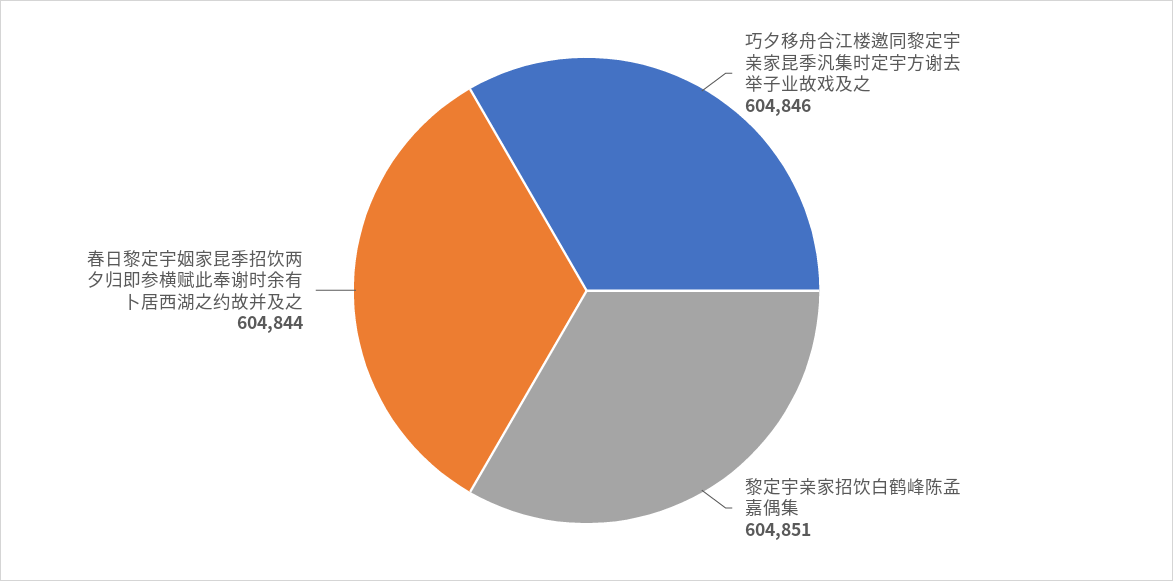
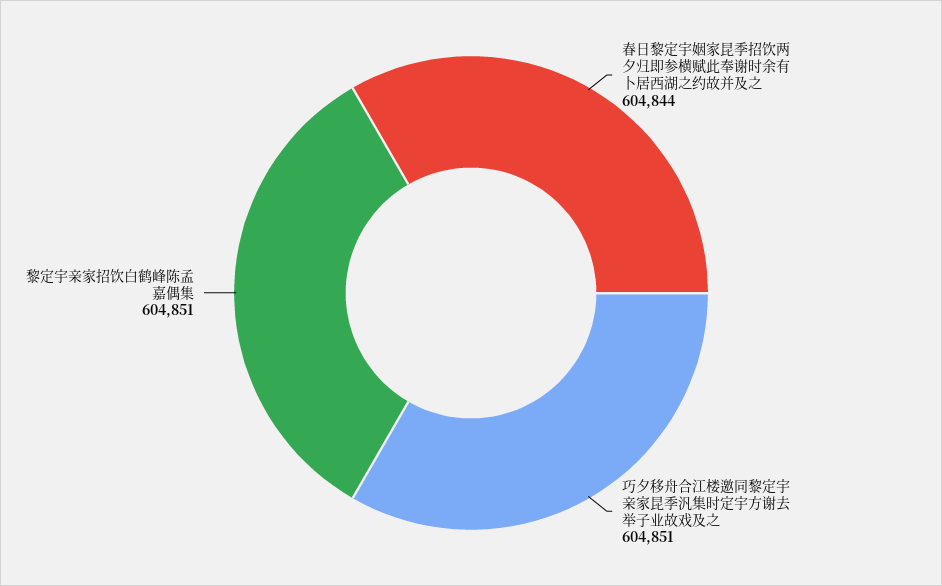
巧夕移舟合江楼邀同黎定宇亲家昆季汎集时定宇方谢去举子业故戏及之: 604846 -> 604851

